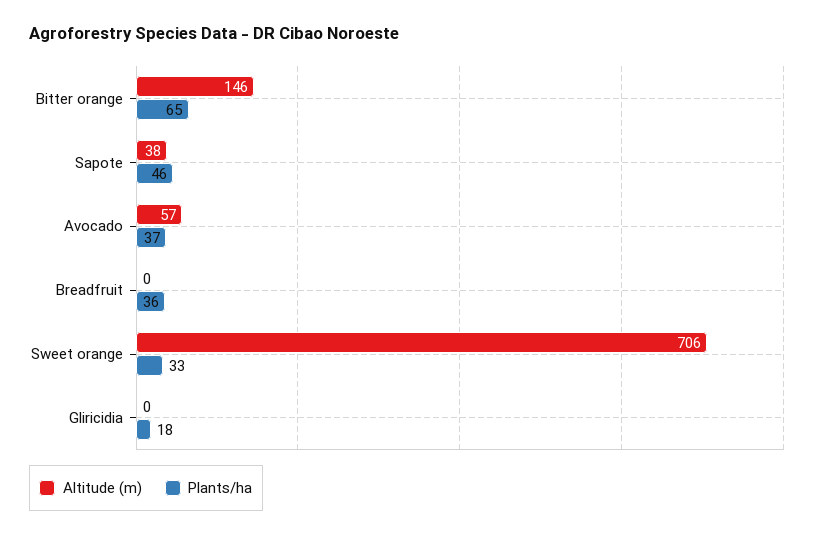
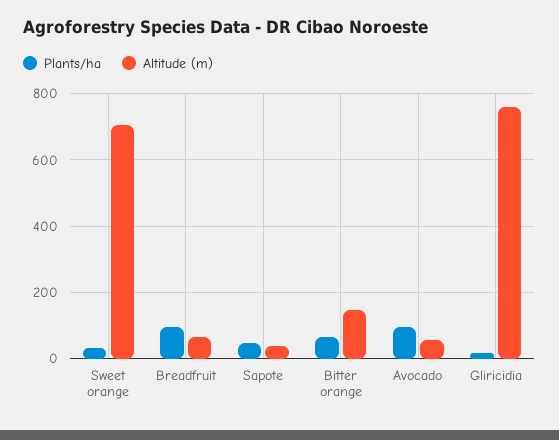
Plants/ha, Avocado: 37 -> 100
Altitude (m), Breadfruit: 0 -> 60
Plants/ha, Breadfruit: 36 -> 100
Altitude (m), Gliricidia: 0 -> 760

